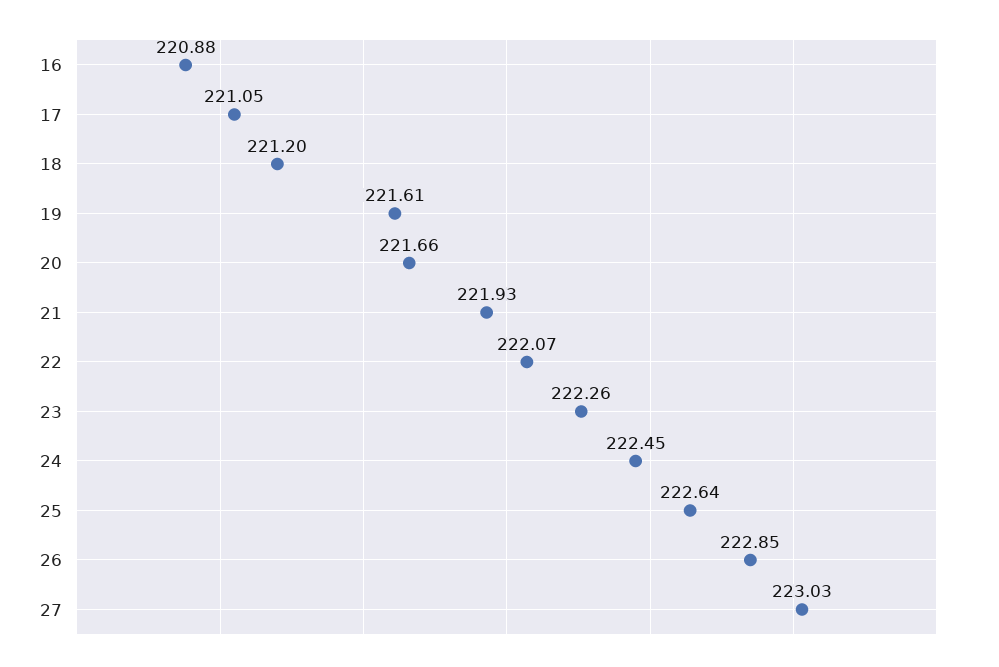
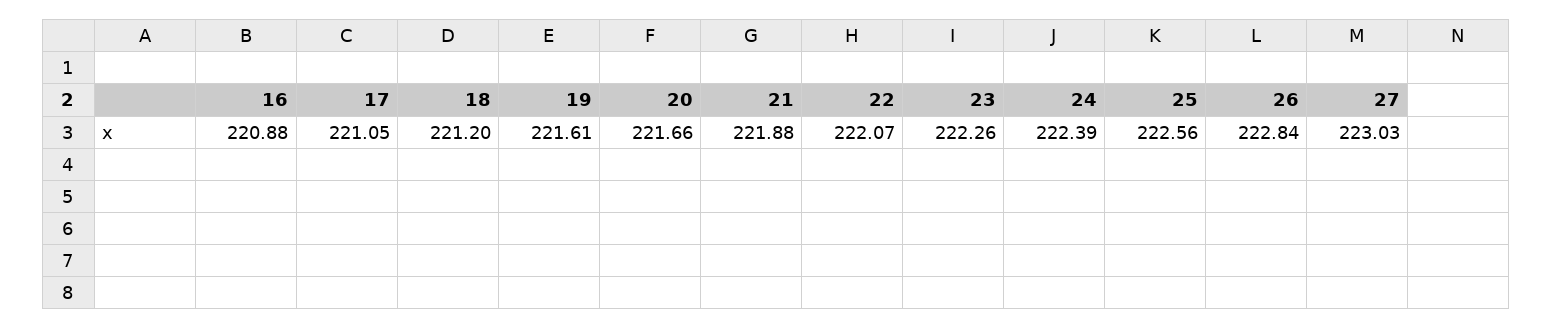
21: 221.93 -> 221.88
24: 222.45 -> 222.39
25: 222.64 -> 222.56
26: 222.85 -> 222.84

